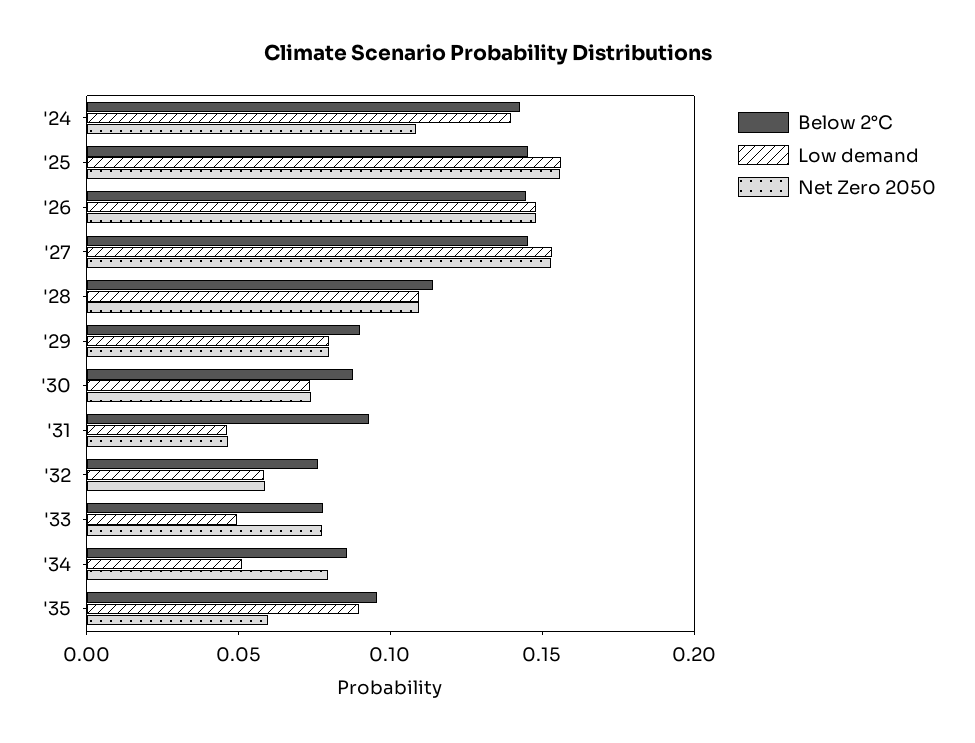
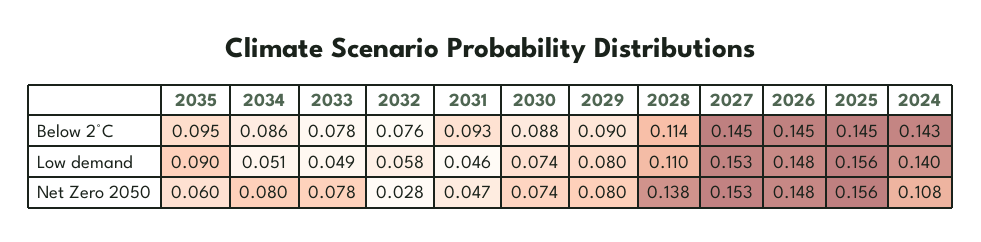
Net Zero 2050, '28: 0.11 -> 0.138
Net Zero 2050, '32: 0.06 -> 0.028

